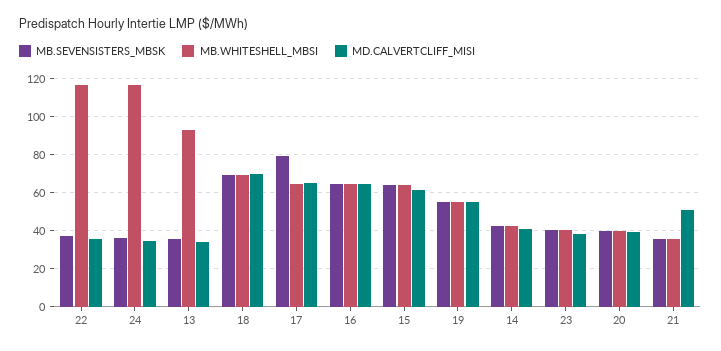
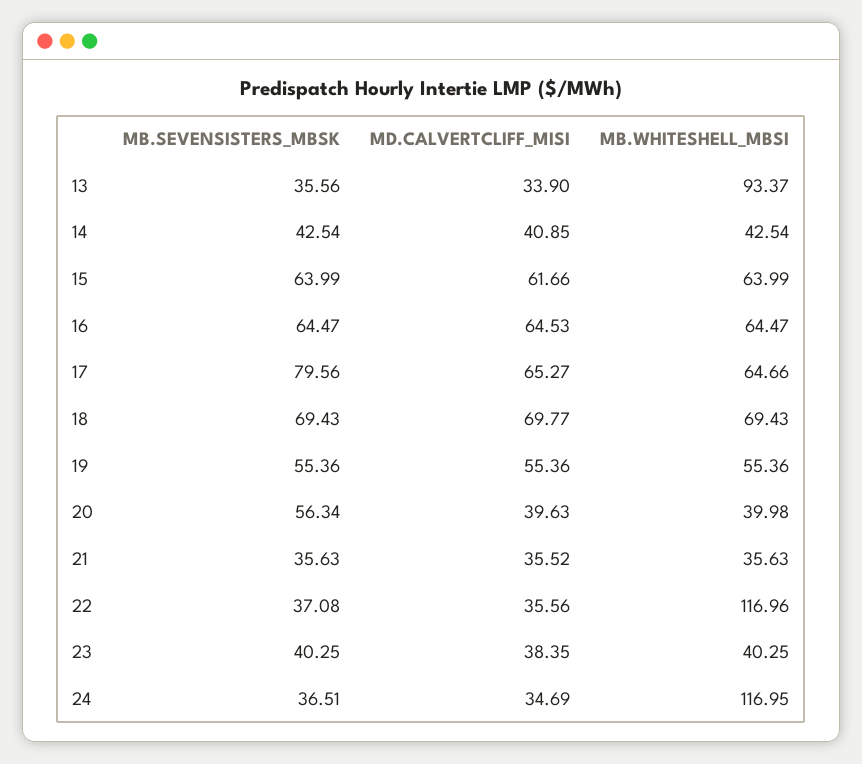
MB.SEVENSISTERS_MBSK, 20: 40 -> 56.34
MD.CALVERTCLIFF_MISI, 21: 50 -> 35.52

